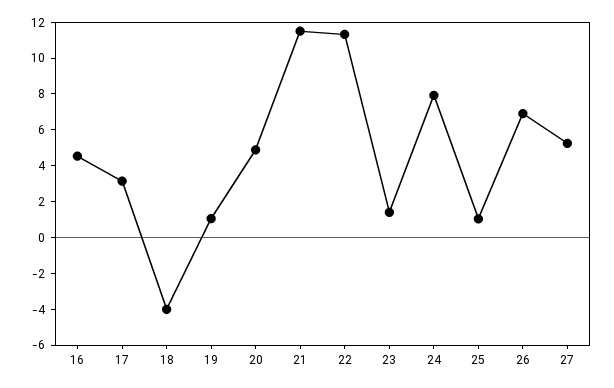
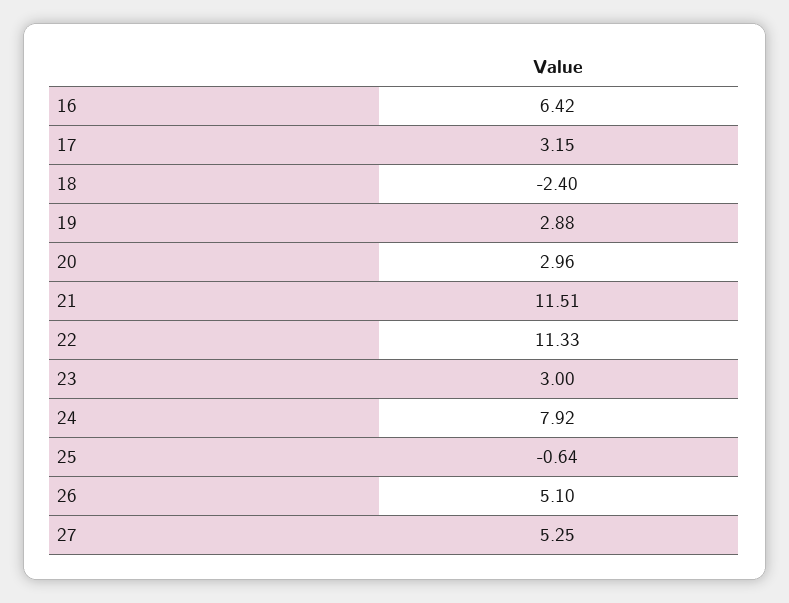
16: 4.5 -> 6.42
18: -4 -> -2.4
19: 1 -> 2.88
20: 5 -> 2.96
23: 1.5 -> 3
25: 1 -> -0.64
26: 7 -> 5.1

